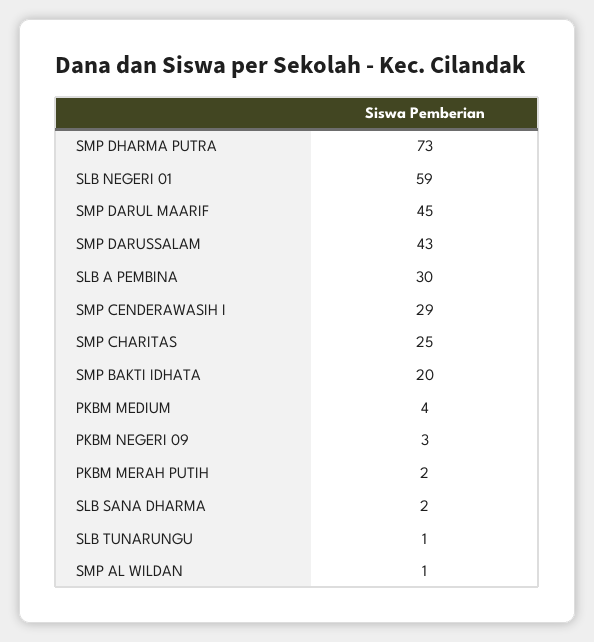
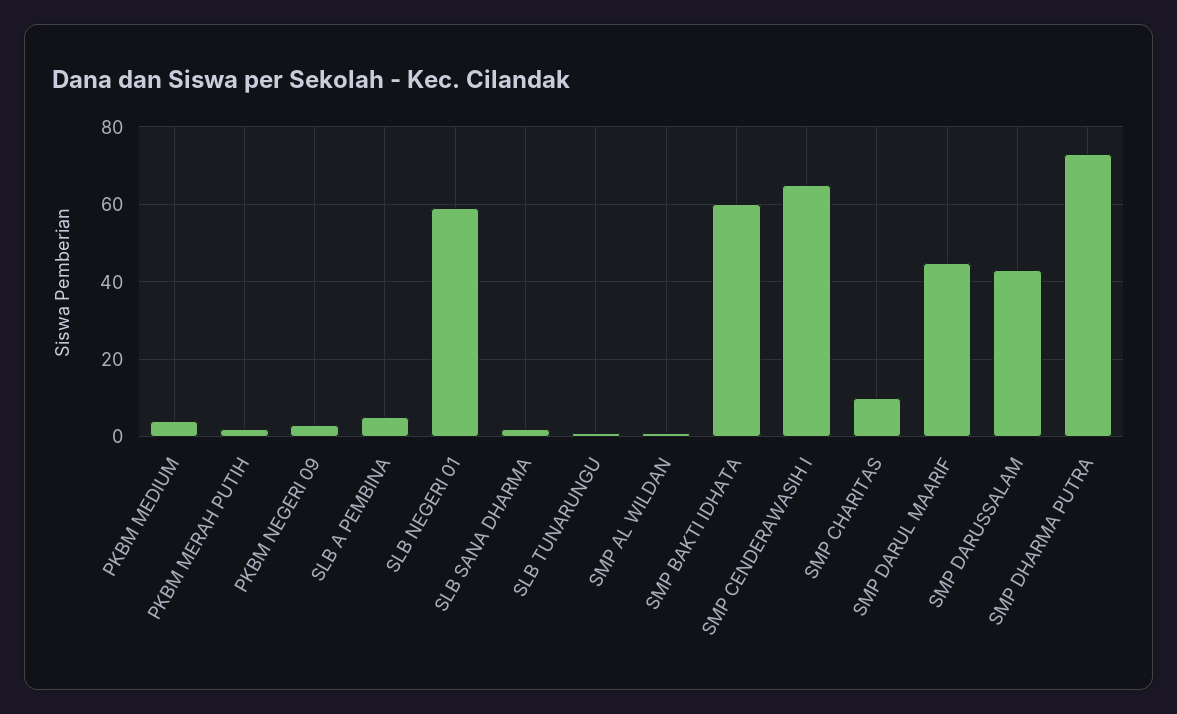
SLB A PEMBINA: 30 -> 5
SMP CENDERAWASIH I: 29 -> 65
SMP CHARITAS: 25 -> 10
SMP BAKTI IDHATA: 20 -> 60

